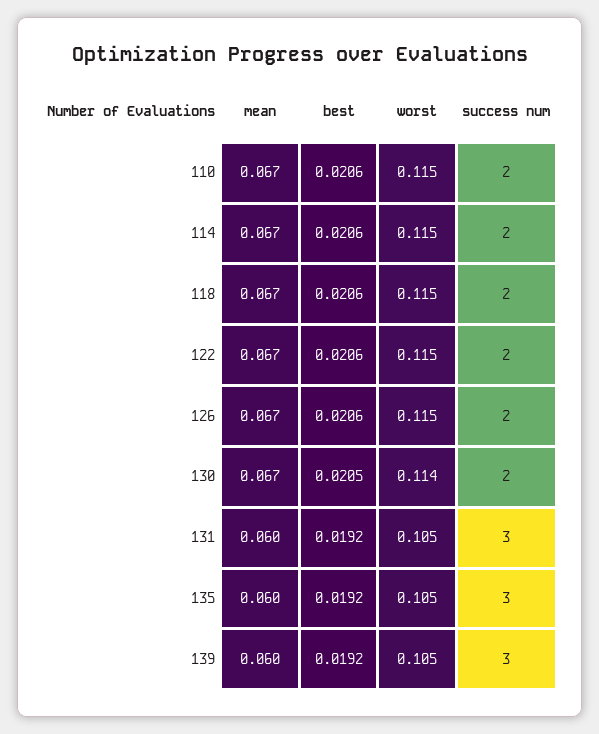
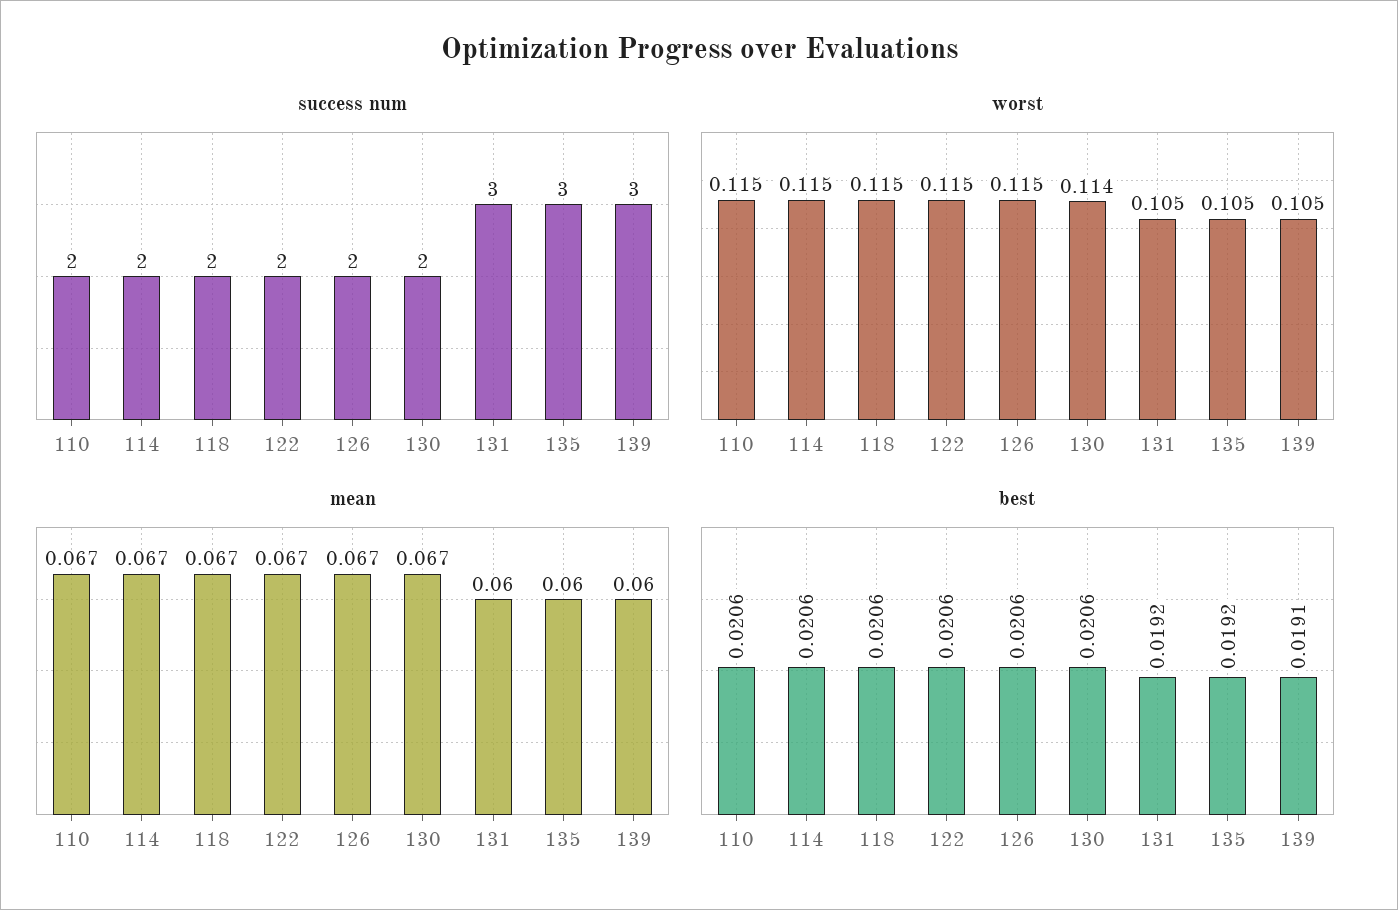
best, 130: 0.0205 -> 0.0206
best, 139: 0.0192 -> 0.0191

